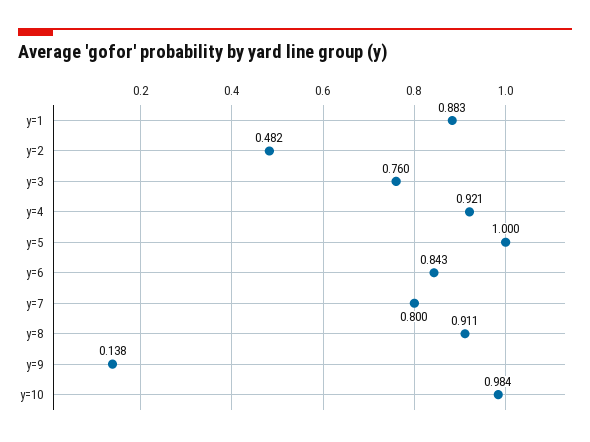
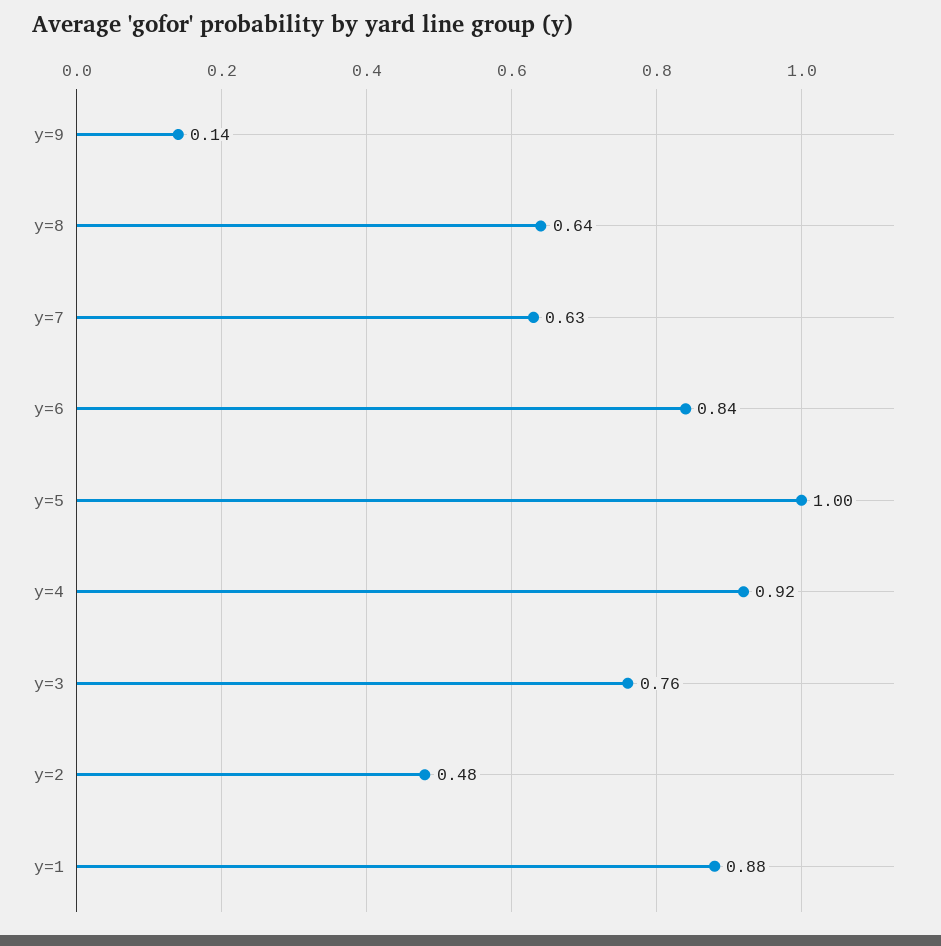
y=7: 0.8 -> 0.63
y=8: 0.911 -> 0.64
y=10: 0.984 -> none

